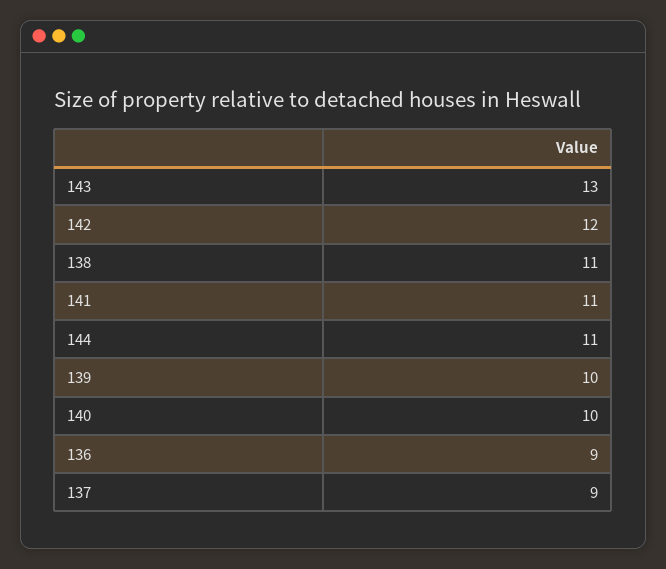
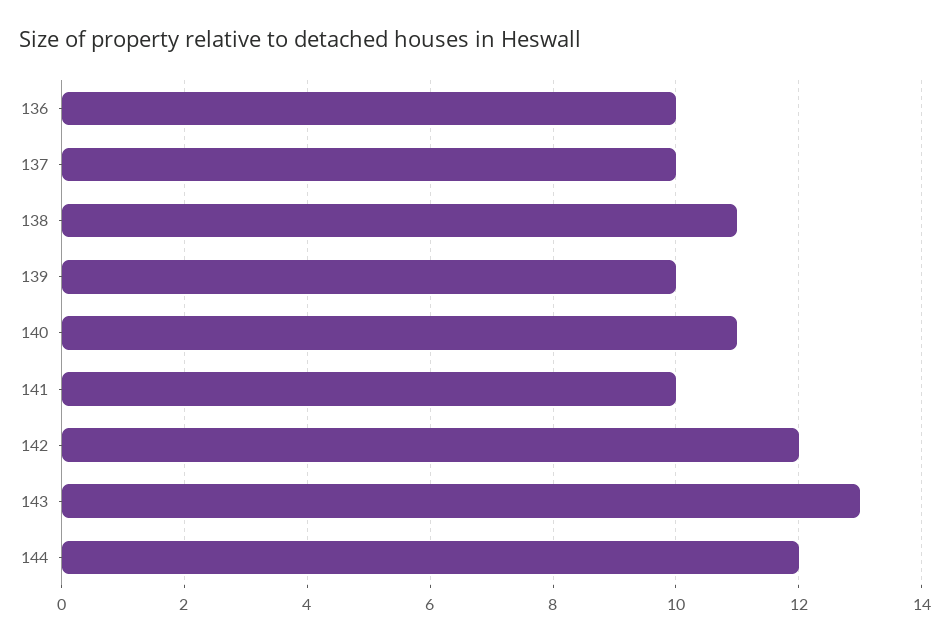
141: 11 -> 10
144: 11 -> 12
140: 10 -> 11
136: 9 -> 10
137: 9 -> 10

